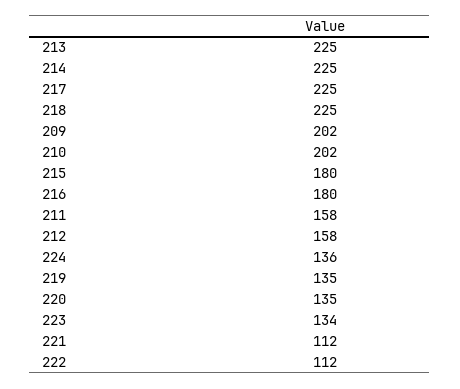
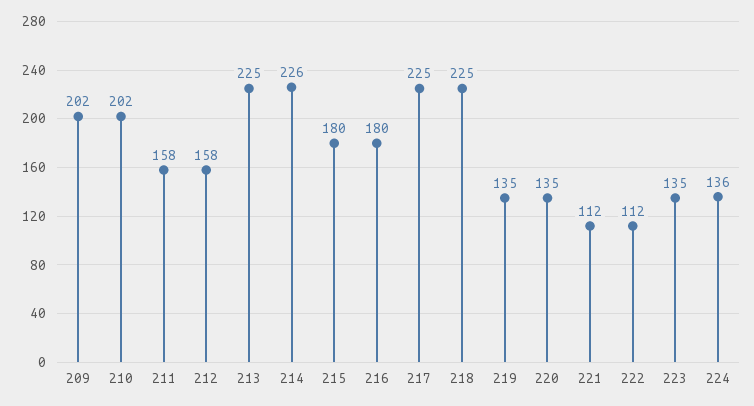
214: 225 -> 226
223: 134 -> 135

